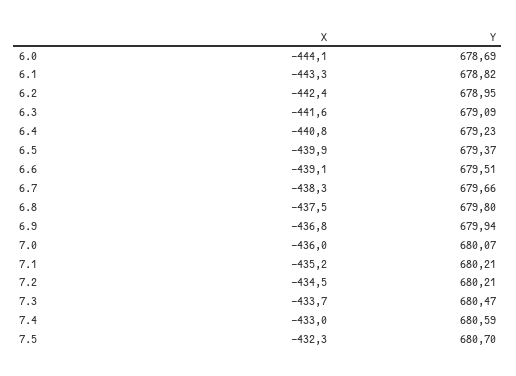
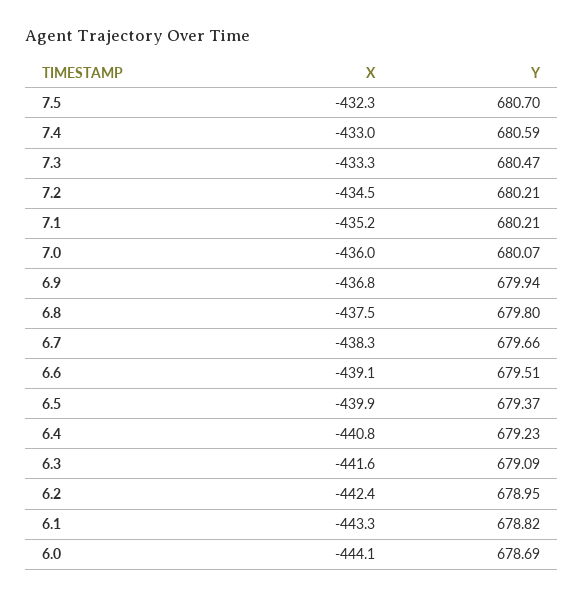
X, 7.3: -433.7 -> -433.3

